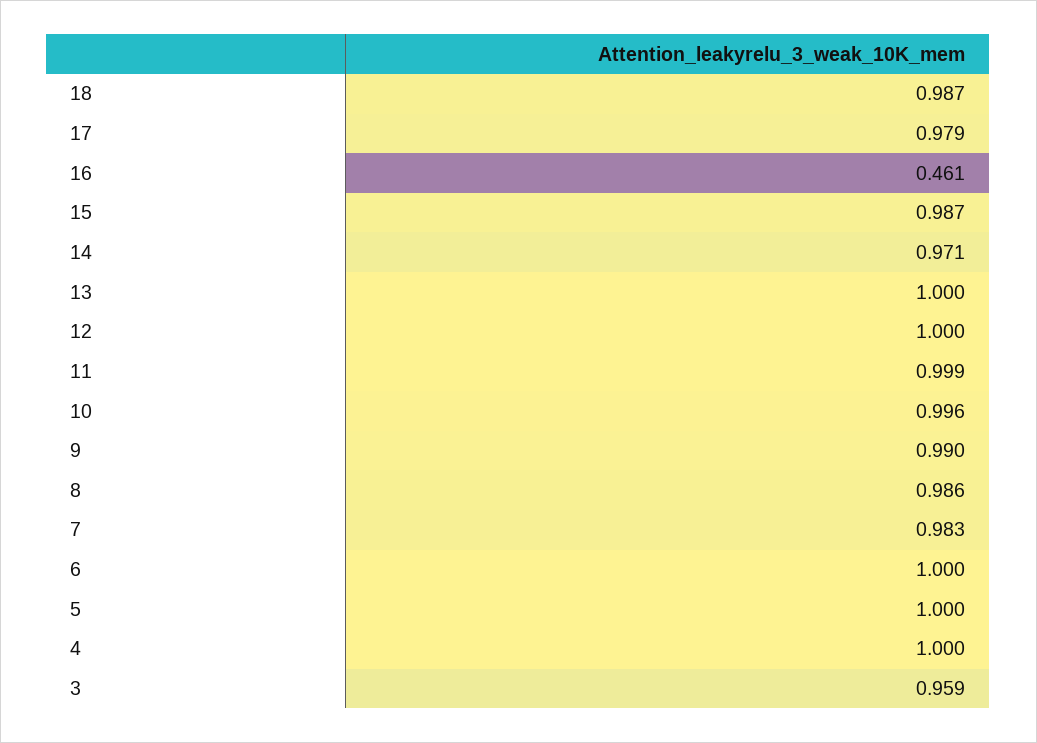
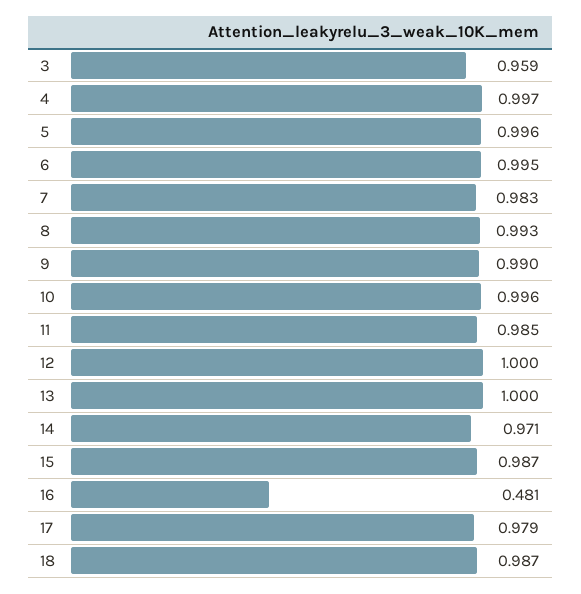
16: 0.461 -> 0.481
11: 0.999 -> 0.985
8: 0.986 -> 0.993
6: 1 -> 0.995
5: 1 -> 0.996
4: 1 -> 0.997

